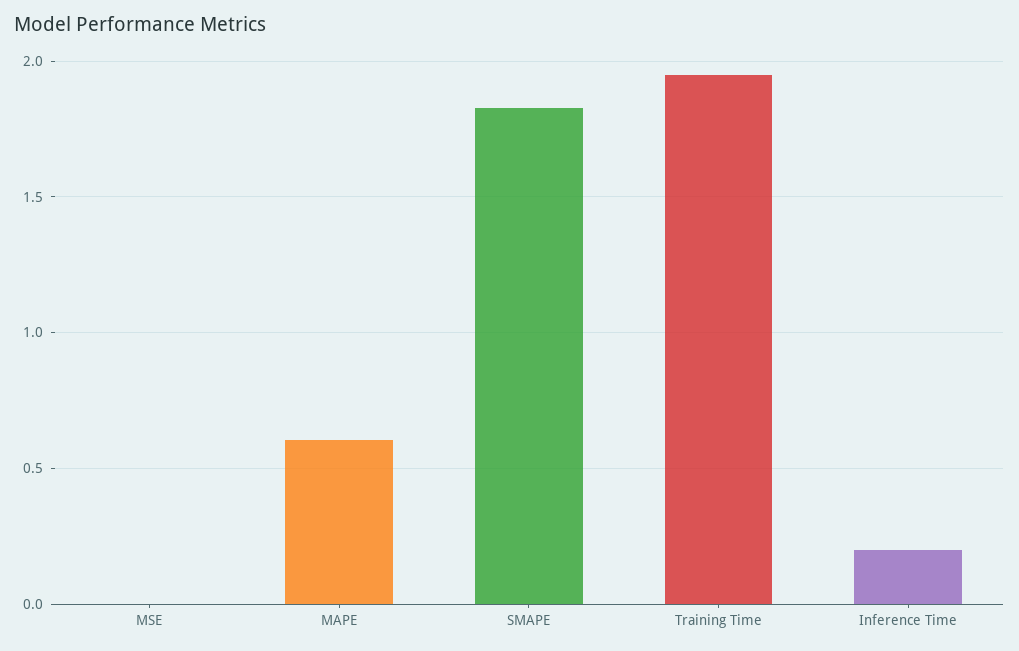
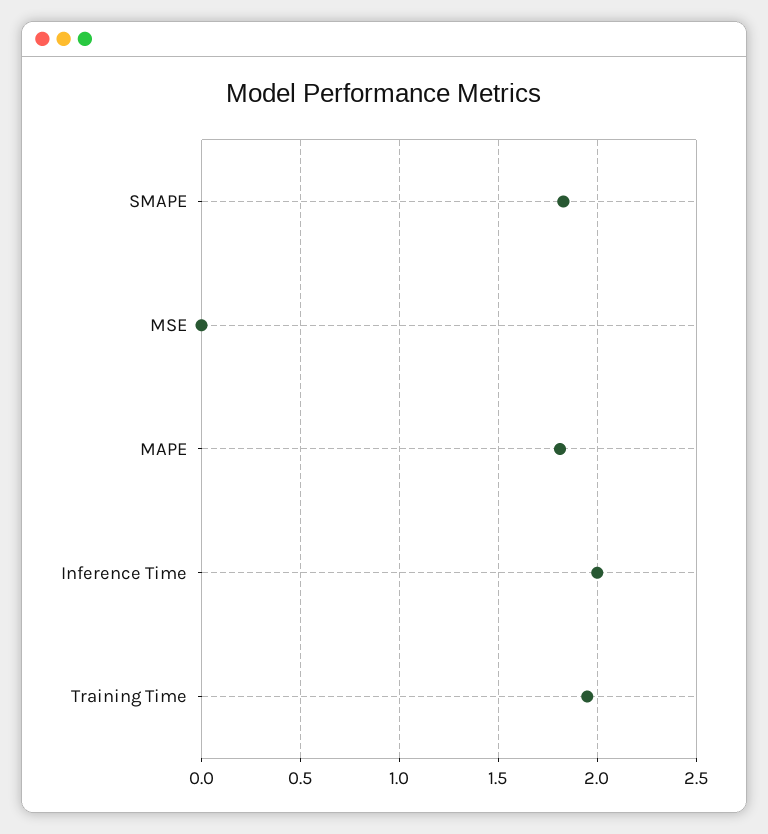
MAPE: 0.6 -> 1.8
Inference Time: 0.2 -> 2

